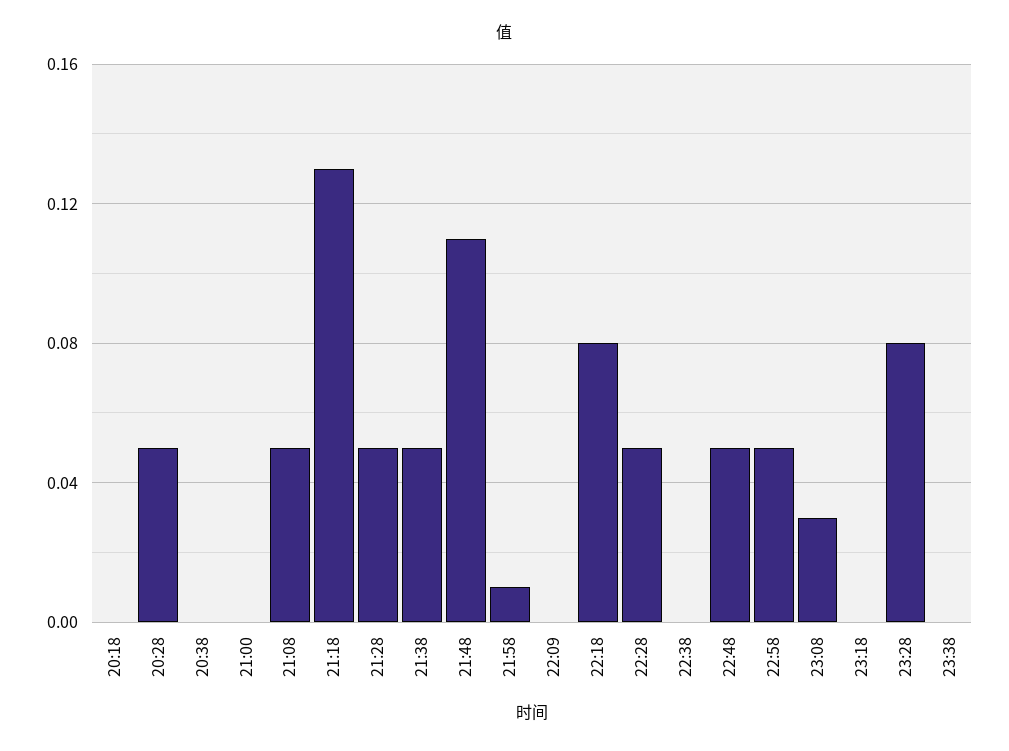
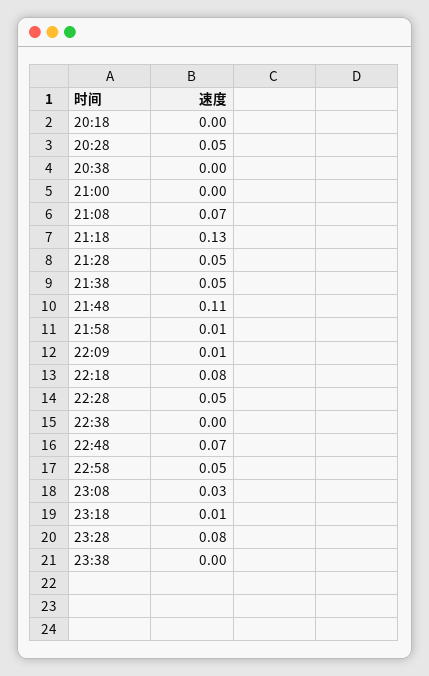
21:08: 0.05 -> 0.07
22:09: 0 -> 0.01
22:48: 0.05 -> 0.07
23:18: 0 -> 0.01

